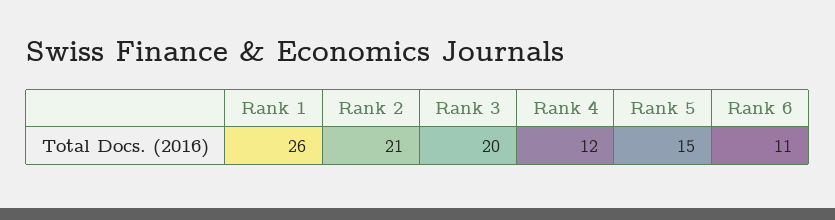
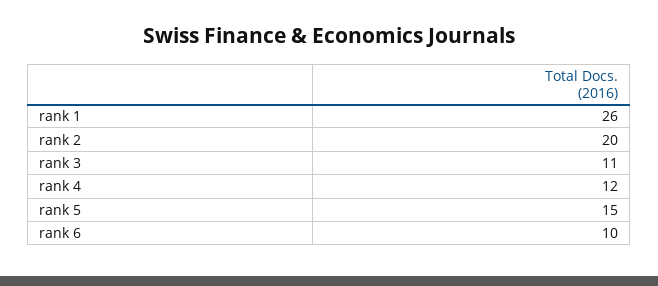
Rank 2: 21 -> 20
Rank 3: 20 -> 11
Rank 6: 11 -> 10

